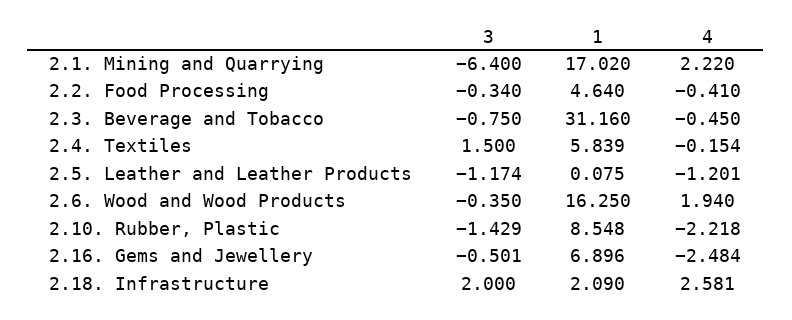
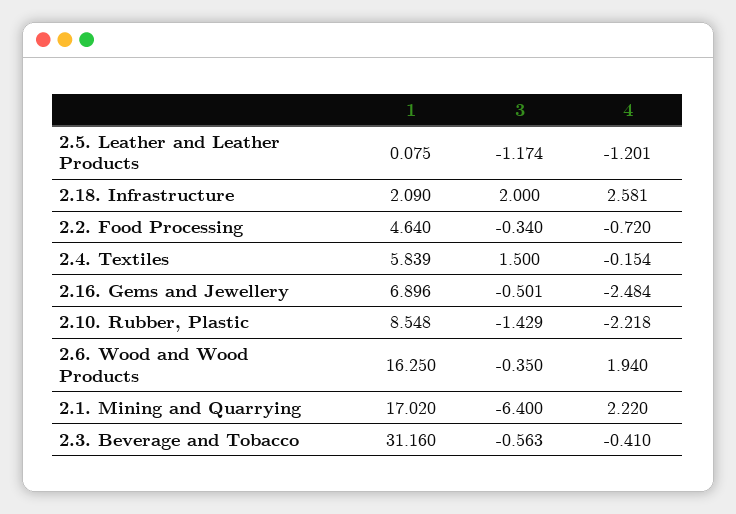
4, 2.2. Food Processing: -0.41 -> -0.72
3, 2.3. Beverage and Tobacco: -0.75 -> -0.563
4, 2.3. Beverage and Tobacco: -0.45 -> -0.41

